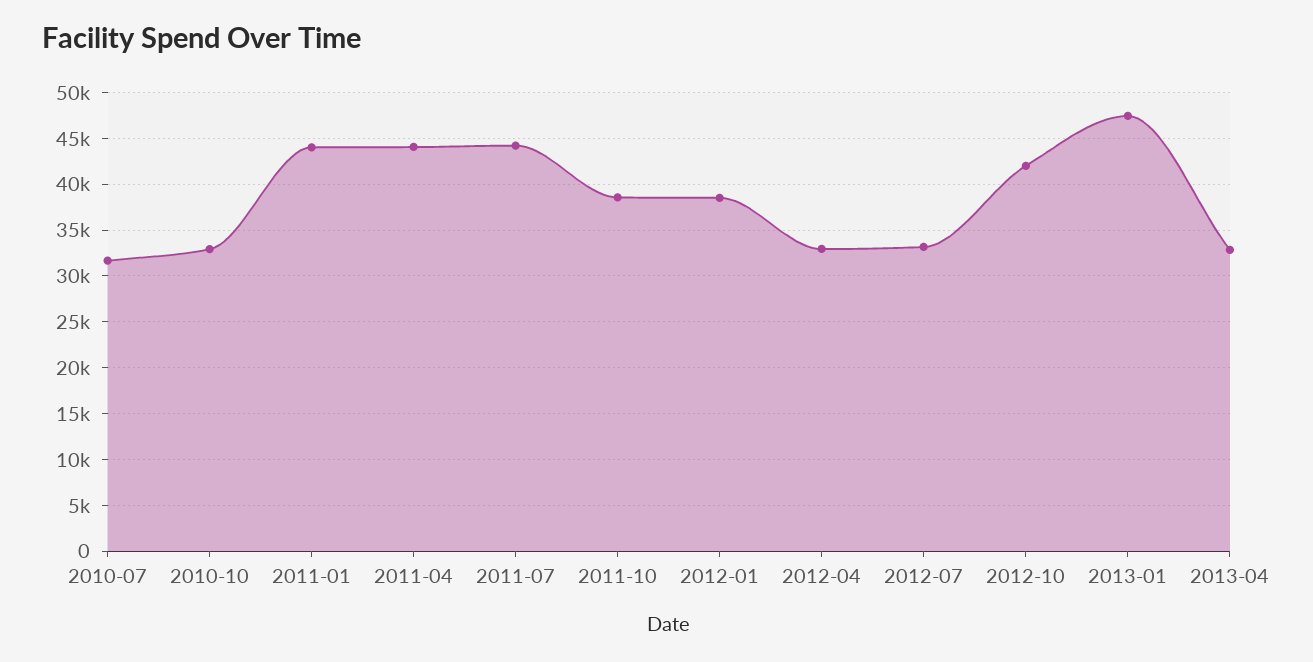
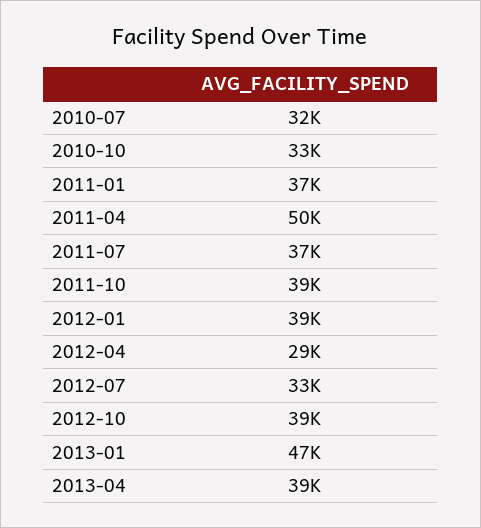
2011-01: 44000 -> 37000
2011-04: 44000 -> 50000
2011-07: 44000 -> 37000
2012-04: 33000 -> 29000
2012-10: 42000 -> 39000
2013-04: 33000 -> 39000

